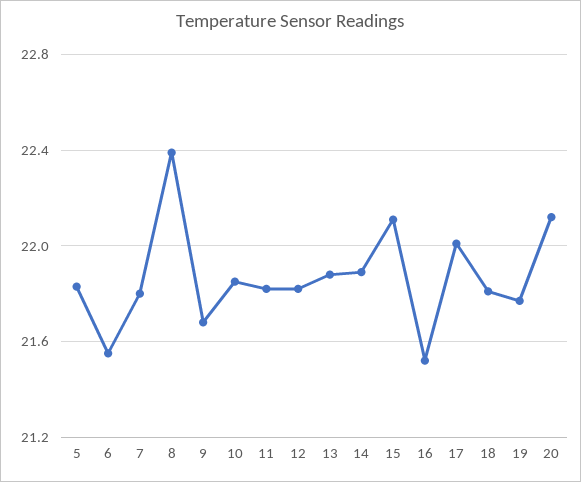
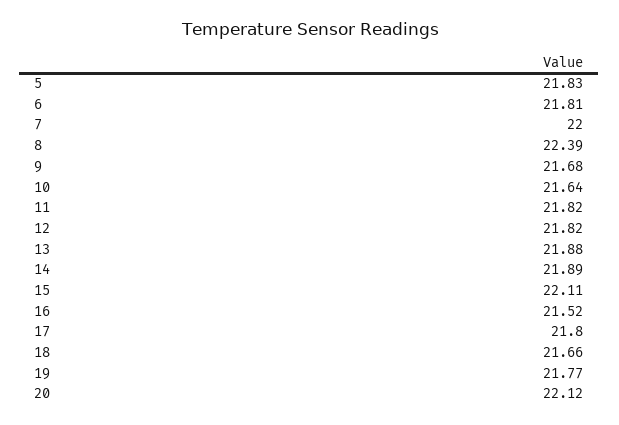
6: 21.55 -> 21.81
7: 21.8 -> 22
10: 21.85 -> 21.64
17: 22 -> 21.8
18: 21.8 -> 21.66

